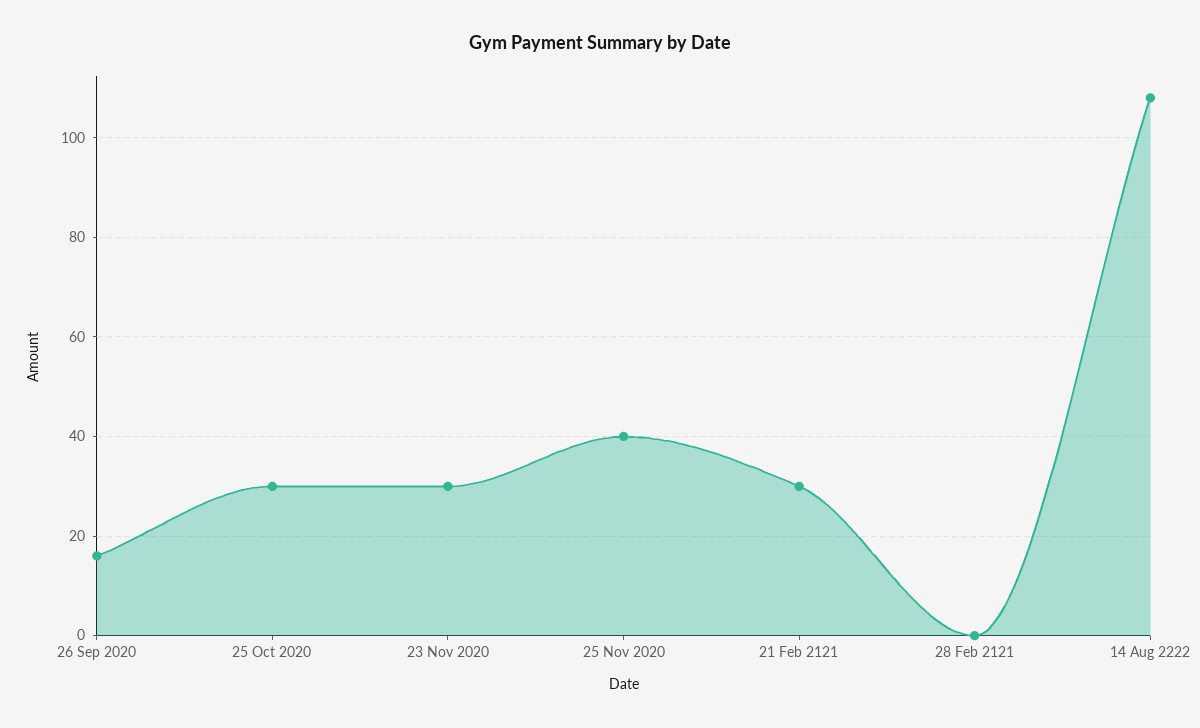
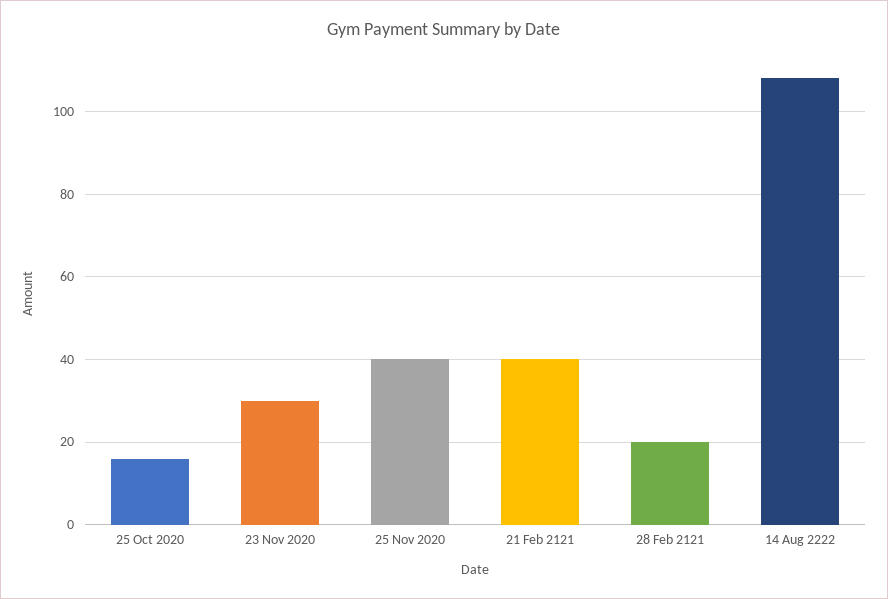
26 Sep 2020: 15 -> none
25 Oct 2020: 30 -> 15
21 Feb 2121: 30 -> 40
28 Feb 2121: 0 -> 20

